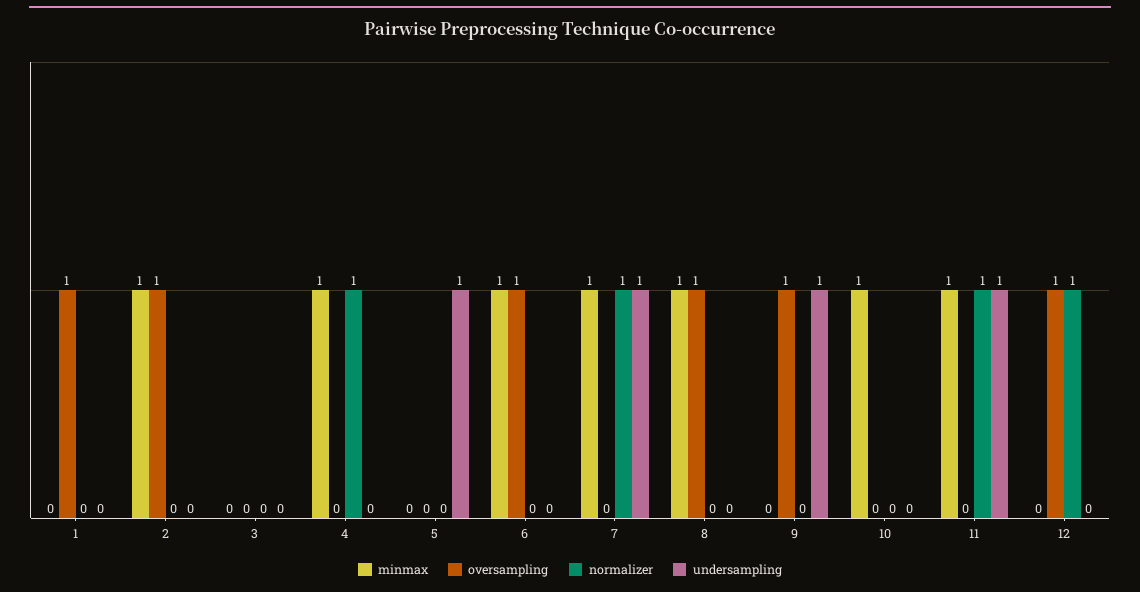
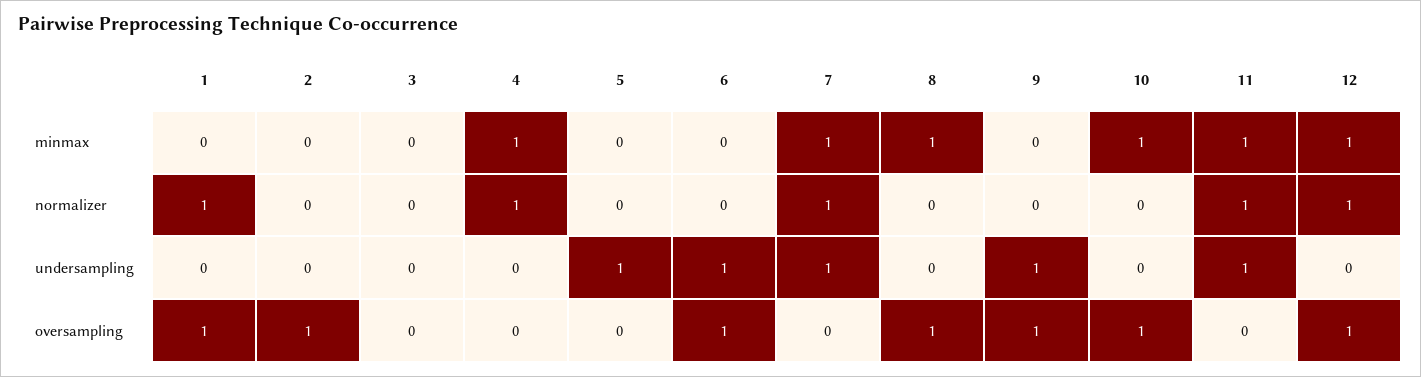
normalizer, 1: 0 -> 1
minmax, 2: 1 -> 0
minmax, 6: 1 -> 0
undersampling, 6: 0 -> 1
oversampling, 10: 0 -> 1
minmax, 12: 0 -> 1

